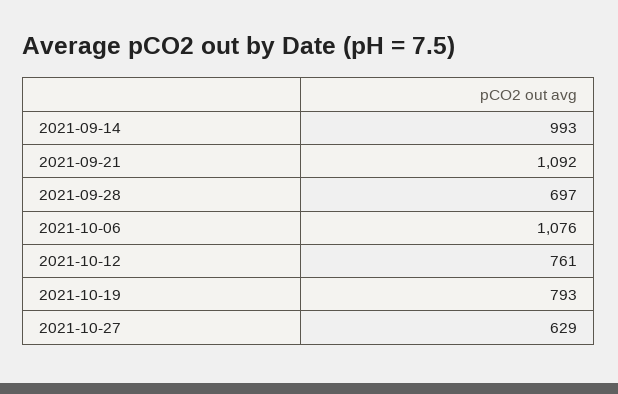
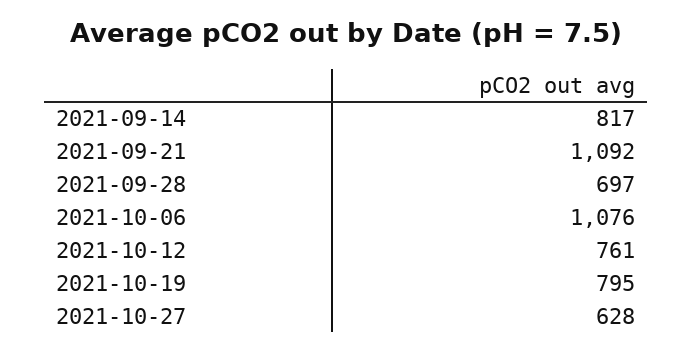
2021-09-14: 993 -> 817
2021-10-19: 793 -> 795
2021-10-27: 629 -> 628

